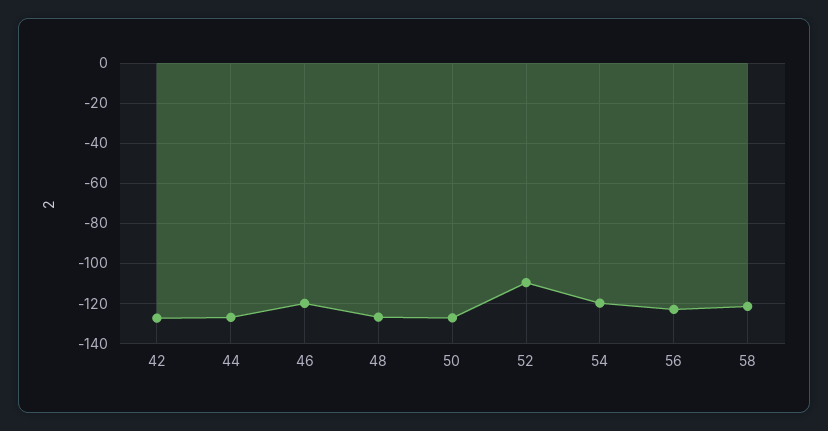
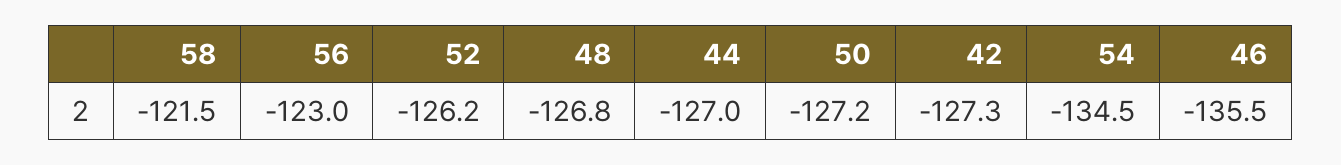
46: -120 -> -135.5
52: -110 -> -126.2
54: -120 -> -134.5

